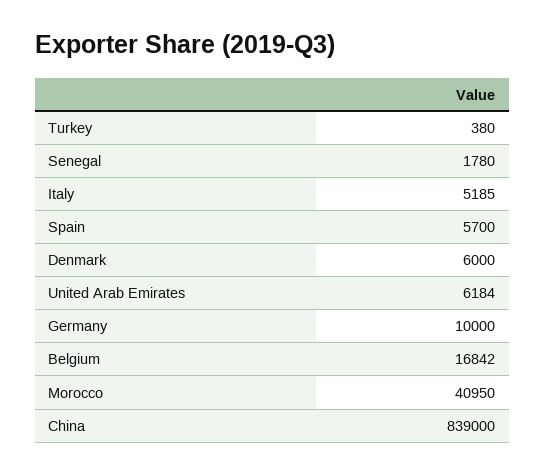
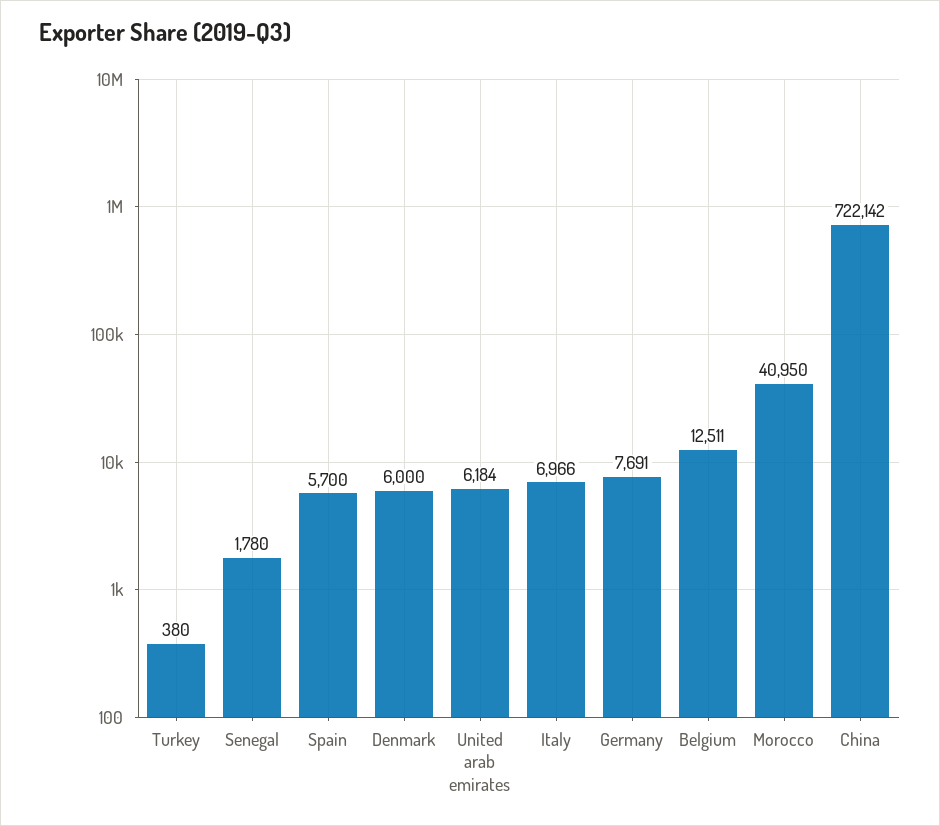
Italy: 5185 -> 6966
Germany: 10000 -> 7691
Belgium: 16842 -> 12511
China: 839000 -> 722142

